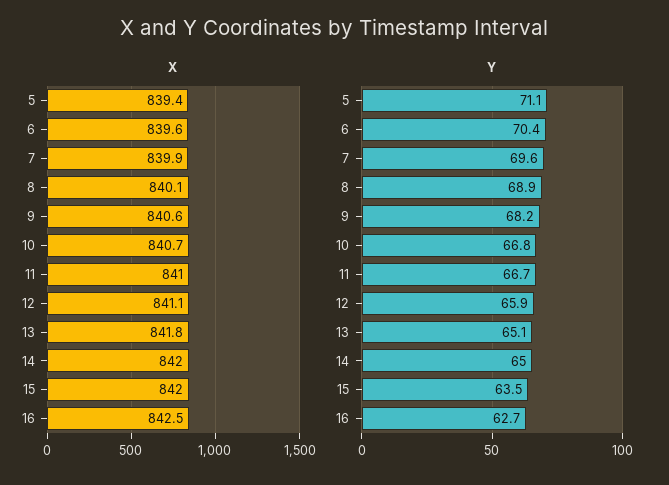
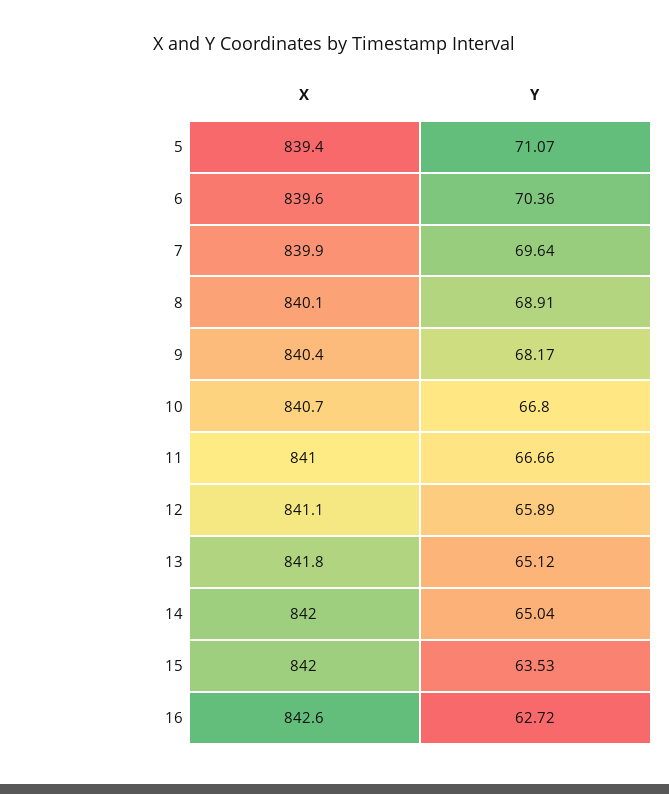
X, 9: 840.6 -> 840.4
X, 16: 842.5 -> 842.6

